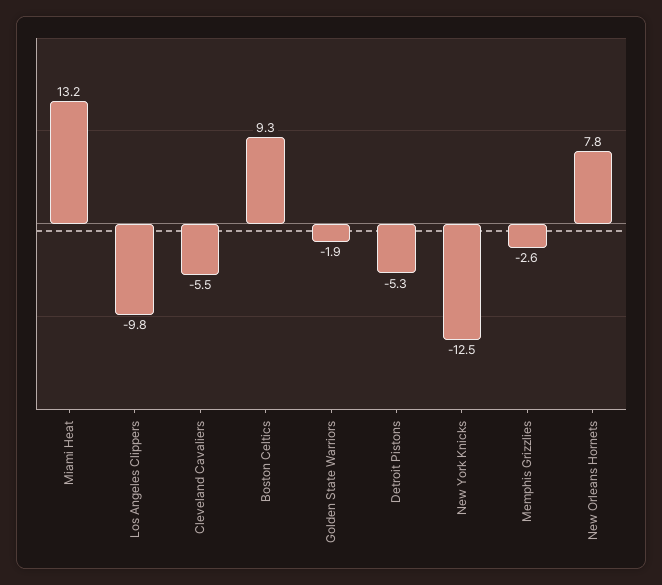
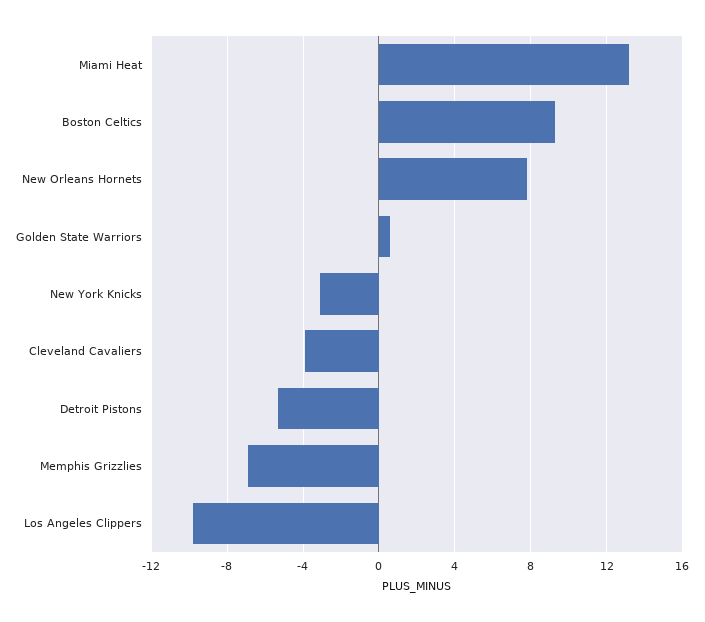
Cleveland Cavaliers: -5.5 -> -4
Golden State Warriors: -1.9 -> 0.5
New York Knicks: -12.5 -> -3
Memphis Grizzlies: -2.6 -> -7

